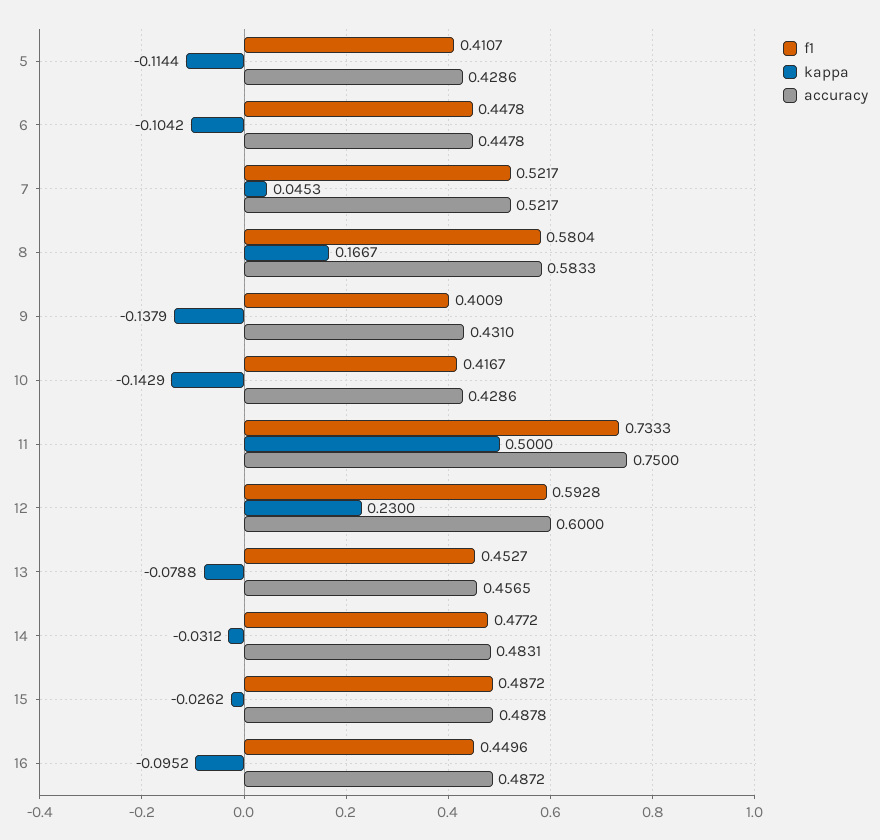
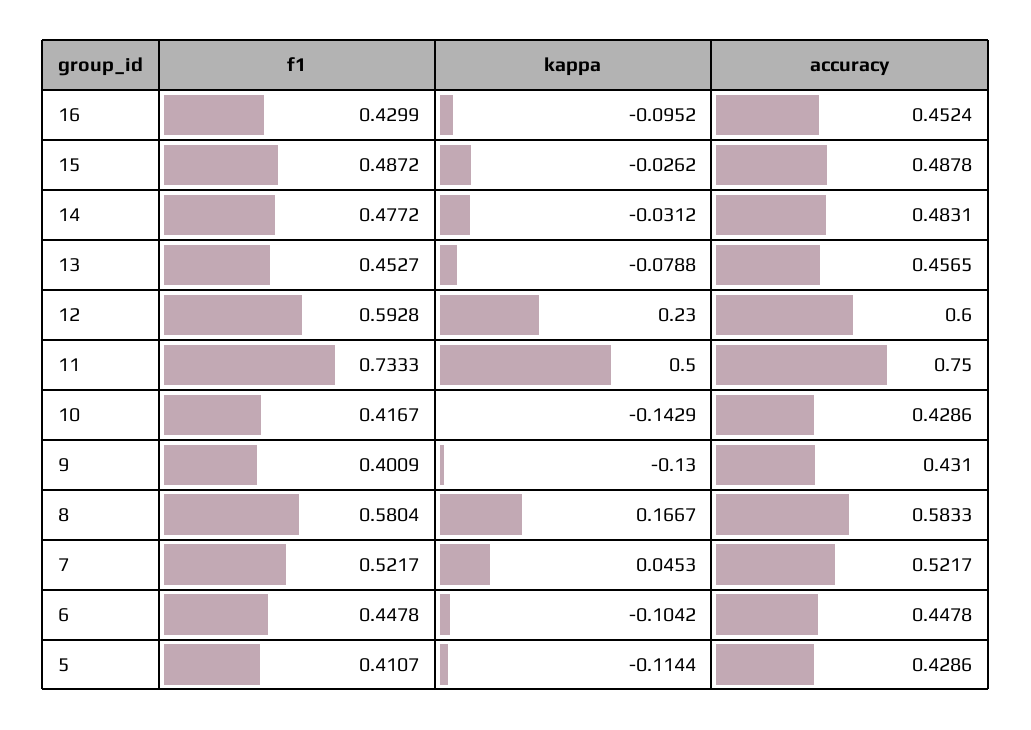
kappa, 9: -0.1379 -> -0.13
f1, 16: 0.4496 -> 0.4299
accuracy, 16: 0.4872 -> 0.4524

